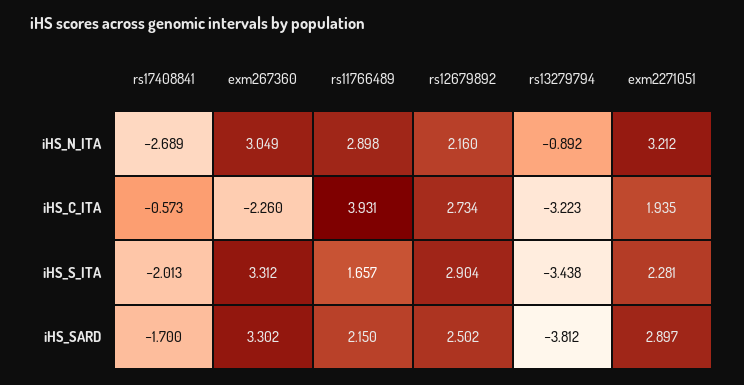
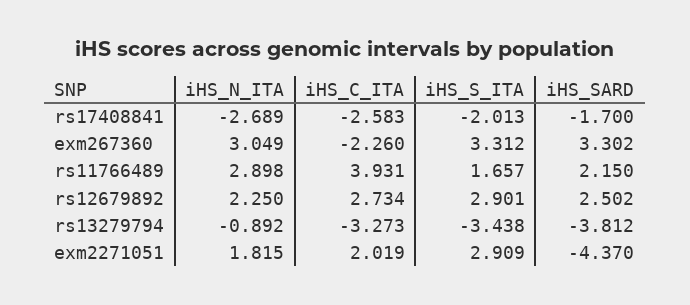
rs12679892, iHS_N_ITA: 2.16 -> 2.25
exm2271051, iHS_N_ITA: 3.212 -> 1.815
rs17408841, iHS_C_ITA: -0.573 -> -2.583
rs13279794, iHS_C_ITA: -3.223 -> -3.273
exm2271051, iHS_C_ITA: 1.935 -> 2.019
rs12679892, iHS_S_ITA: 2.904 -> 2.901
exm2271051, iHS_S_ITA: 2.281 -> 2.909
exm2271051, iHS_SARD: 2.897 -> -4.37

